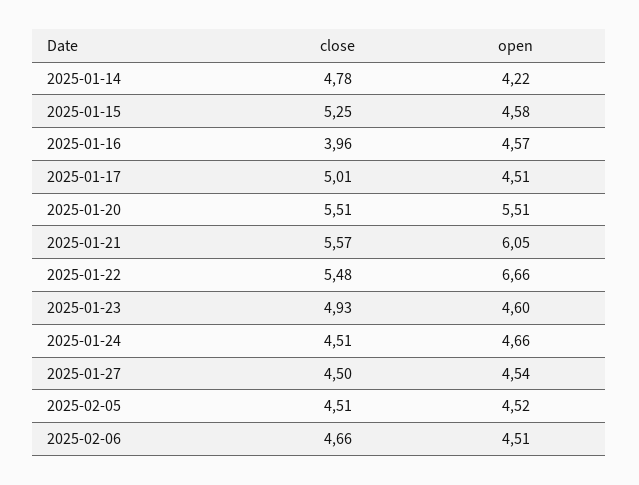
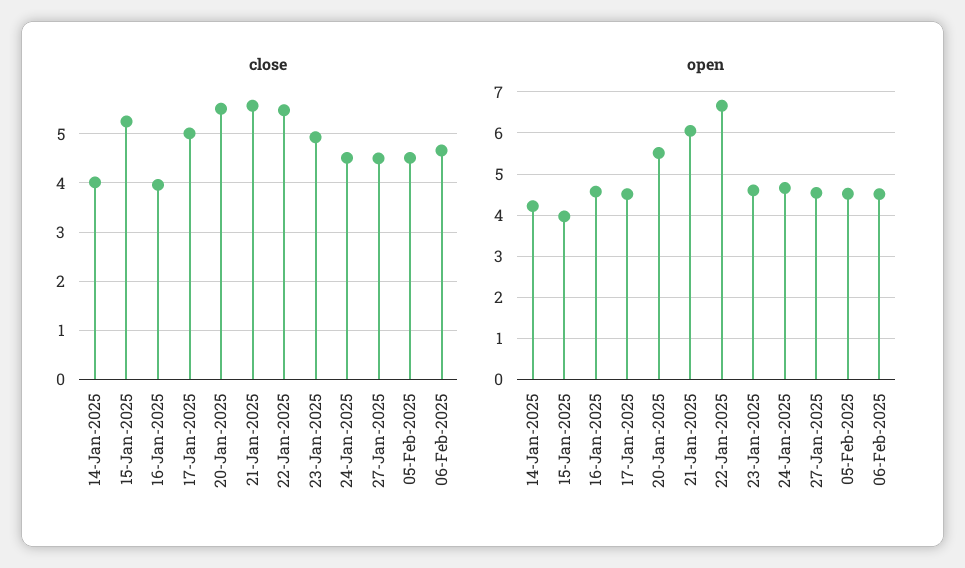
close, 2025-01-14: 4.78 -> 4
open, 2025-01-15: 4.58 -> 4

